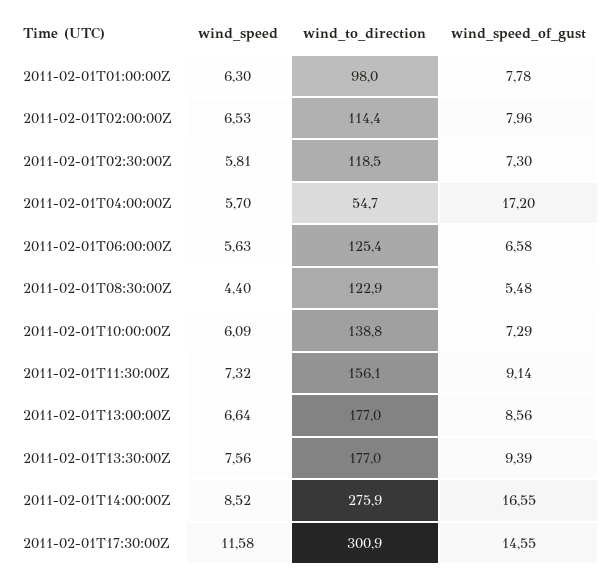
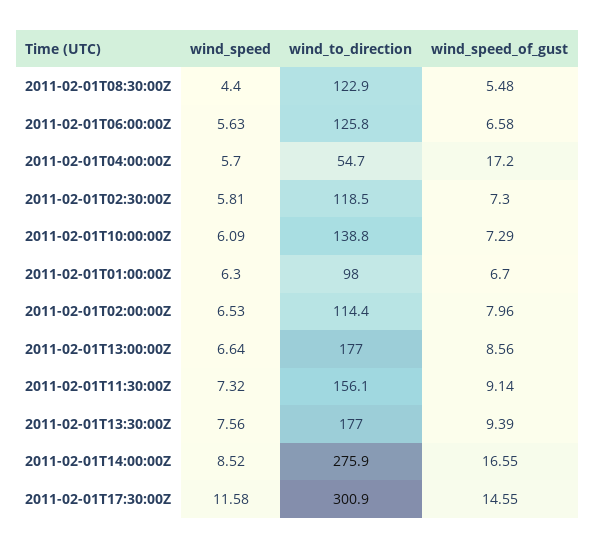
wind_speed_of_gust, 2011-02-01T01:00:00Z: 7.78 -> 6.7
wind_to_direction, 2011-02-01T06:00:00Z: 125.4 -> 125.8

